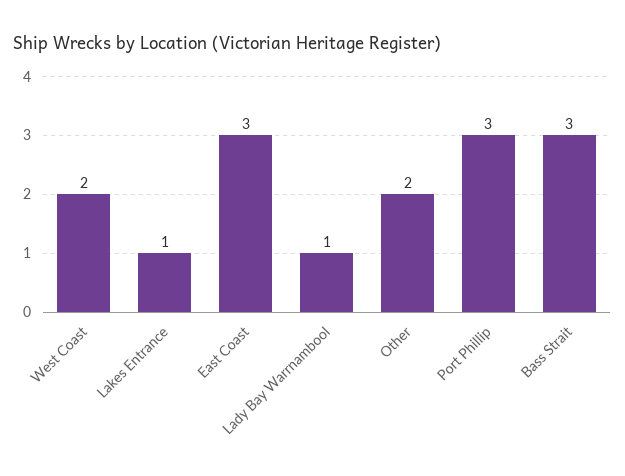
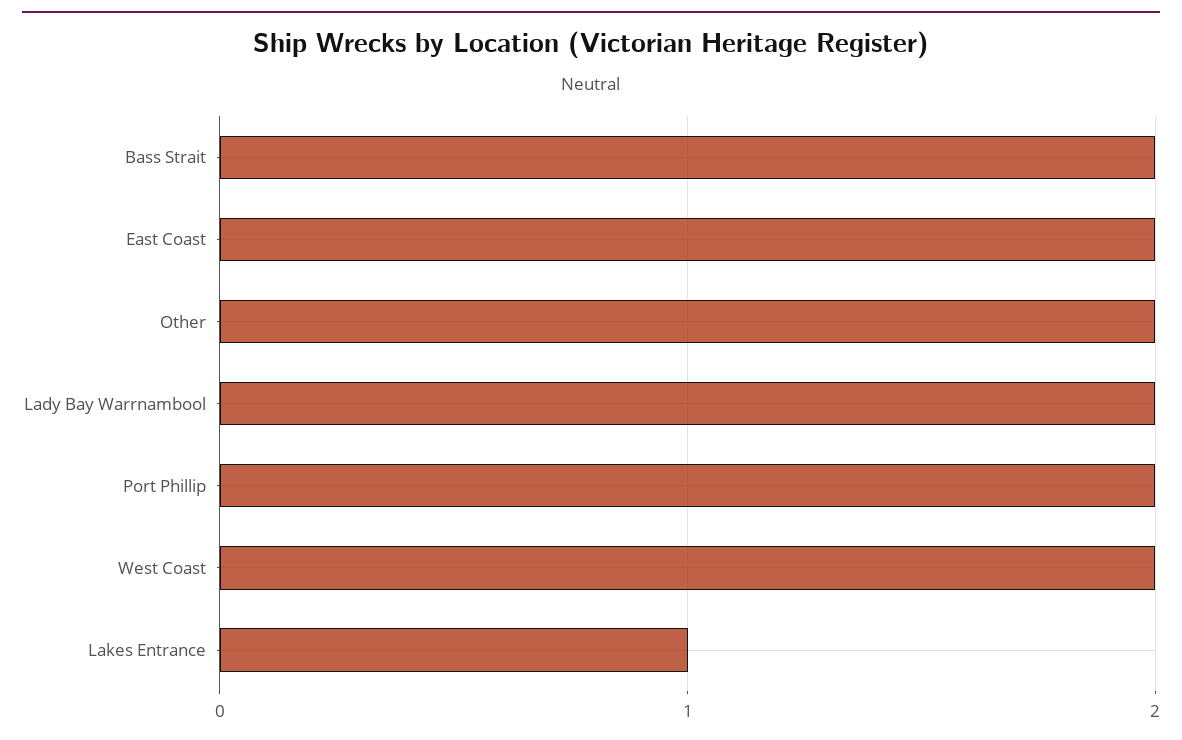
East Coast: 3 -> 2
Lady Bay Warrnambool: 1 -> 2
Port Phillip: 3 -> 2
Bass Strait: 3 -> 2

